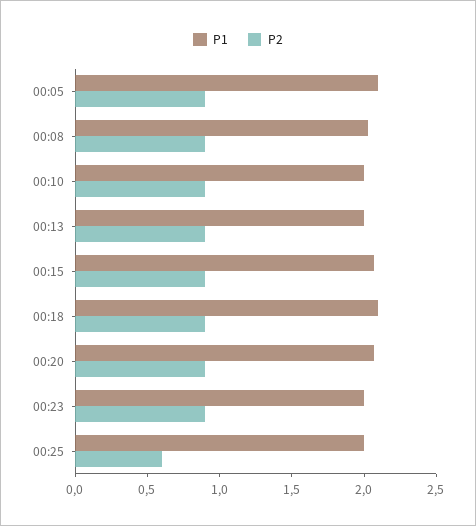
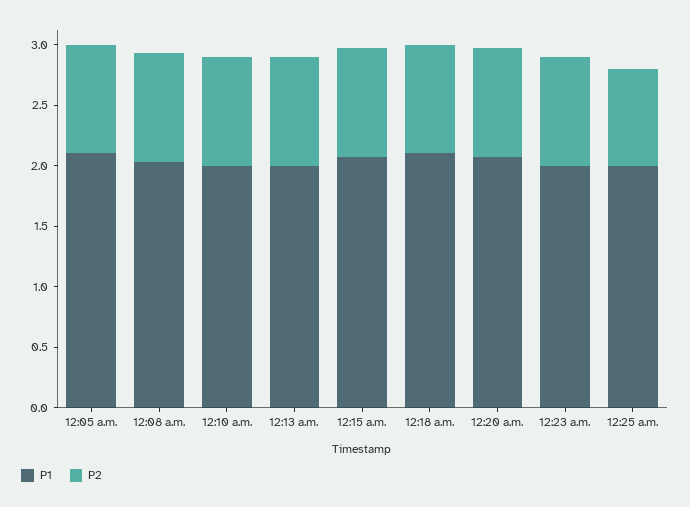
P2, 00:25: 0.6 -> 0.8

